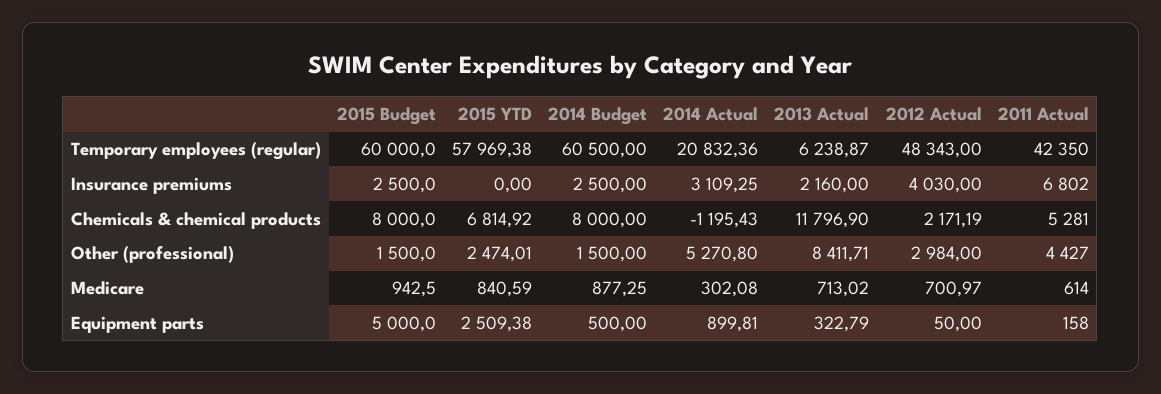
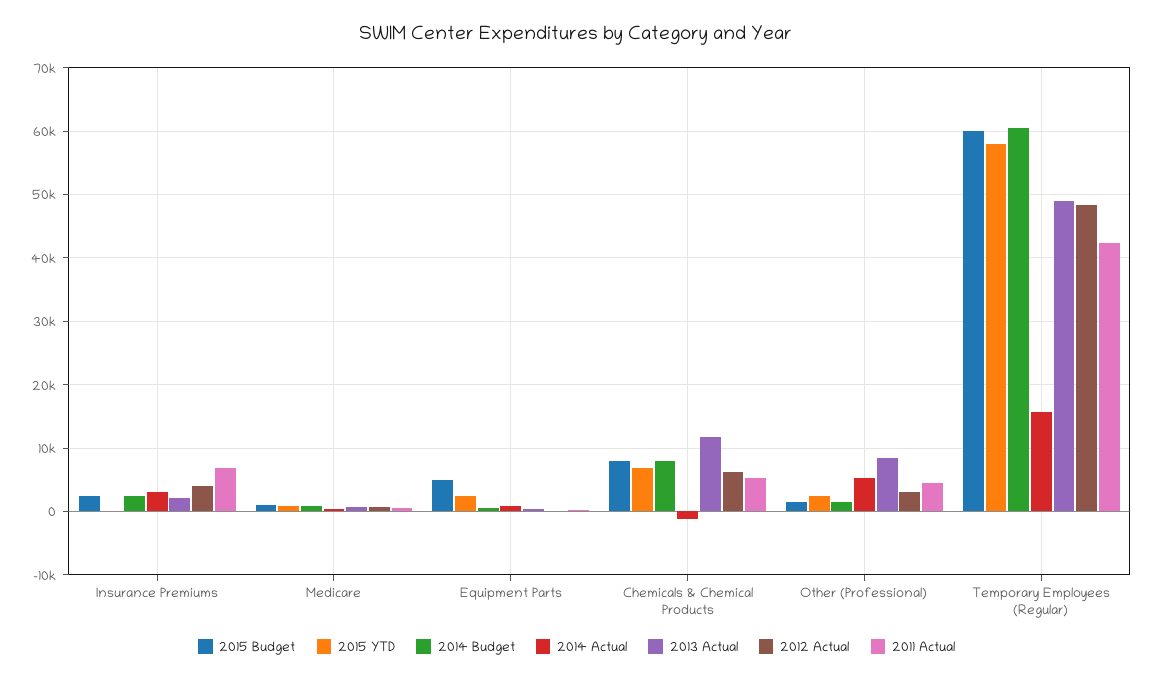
2014 Actual, Temporary employees (regular): 20832.36 -> 16000
2013 Actual, Temporary employees (regular): 6238.87 -> 49000
2012 Actual, Chemicals & chemical products: 2171.19 -> 6000

